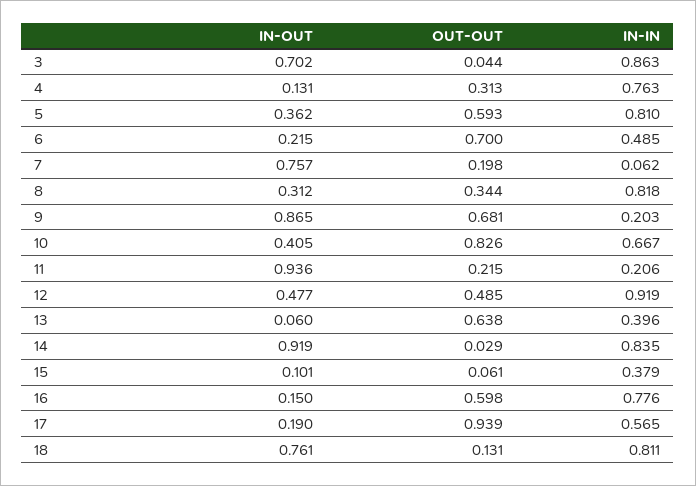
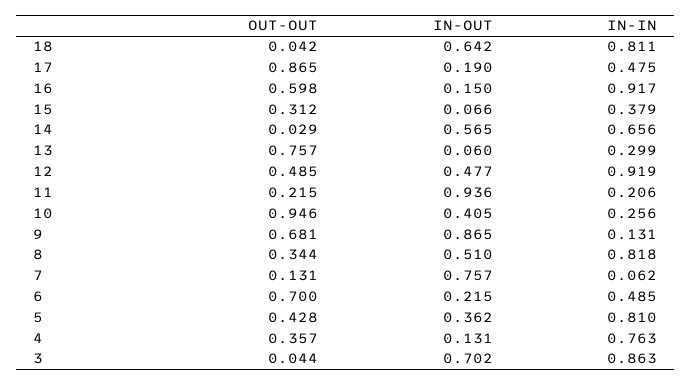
OUT-OUT, 4: 0.313 -> 0.357
OUT-OUT, 5: 0.593 -> 0.428
OUT-OUT, 7: 0.198 -> 0.131
IN-OUT, 8: 0.312 -> 0.51
IN-IN, 9: 0.203 -> 0.131
OUT-OUT, 10: 0.826 -> 0.946
IN-IN, 10: 0.667 -> 0.256
OUT-OUT, 13: 0.638 -> 0.757
IN-IN, 13: 0.396 -> 0.299
IN-OUT, 14: 0.919 -> 0.565
IN-IN, 14: 0.835 -> 0.656
IN-OUT, 15: 0.101 -> 0.066
OUT-OUT, 15: 0.061 -> 0.312
IN-IN, 16: 0.776 -> 0.917
OUT-OUT, 17: 0.939 -> 0.865
IN-IN, 17: 0.565 -> 0.475
IN-OUT, 18: 0.761 -> 0.642
OUT-OUT, 18: 0.131 -> 0.042

